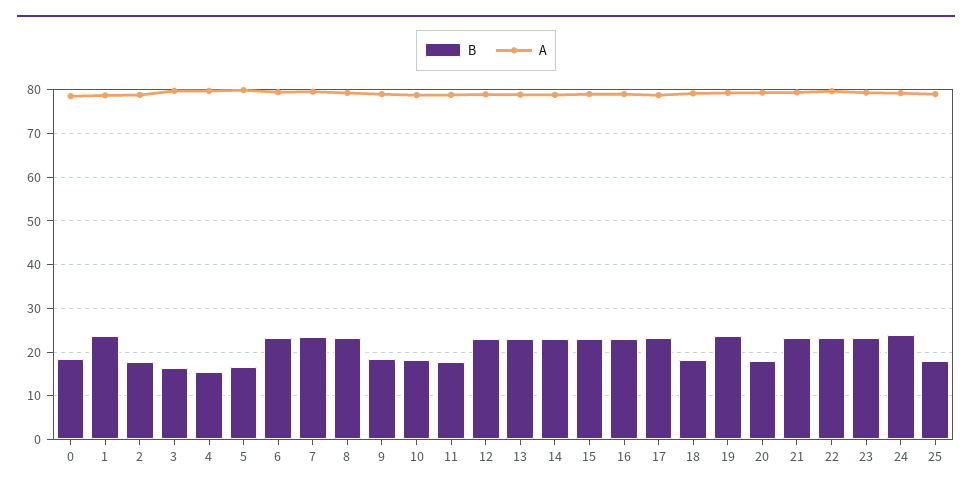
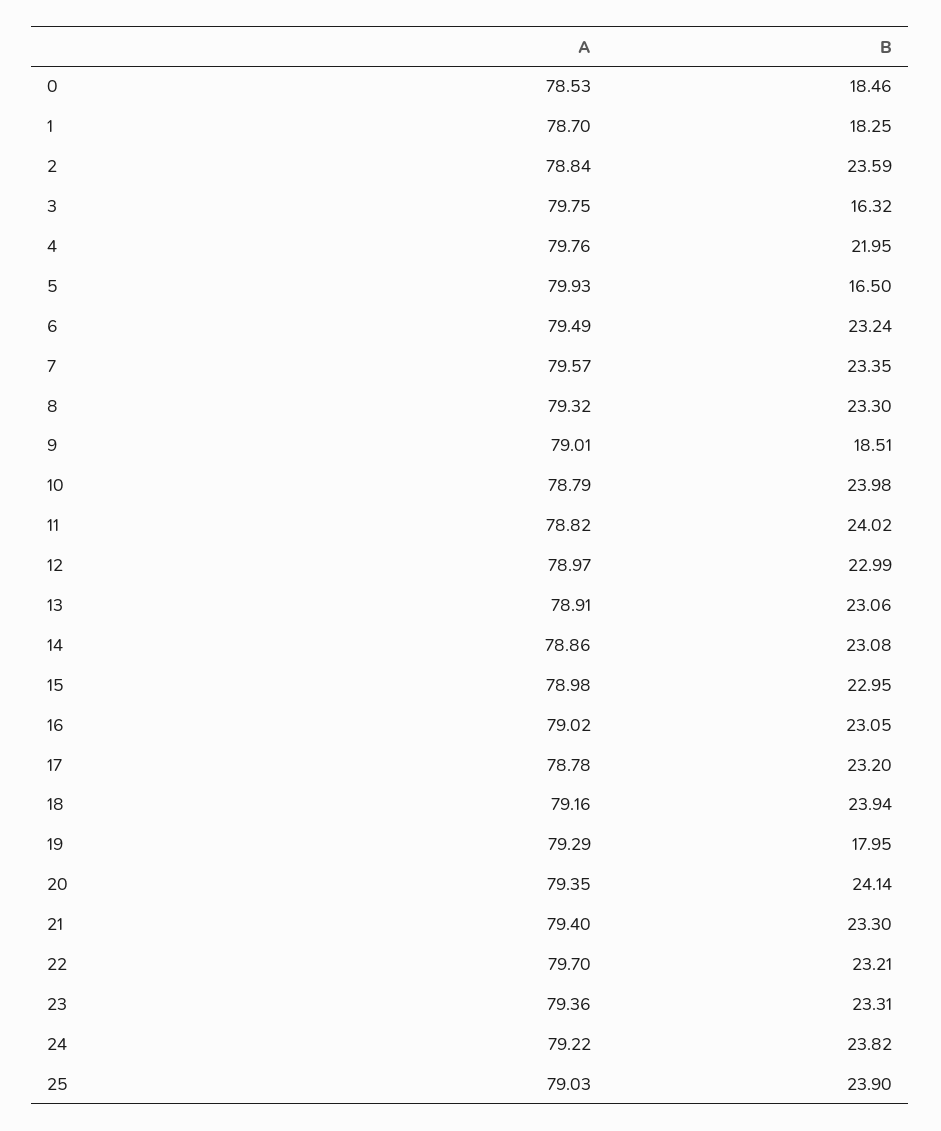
B, 1: 24 -> 18.25
B, 2: 18 -> 23.59
B, 4: 16 -> 21.95
B, 10: 18 -> 23.98
B, 11: 18 -> 24.02
B, 18: 18 -> 23.94
B, 19: 24 -> 17.95
B, 20: 18 -> 24.14
B, 25: 18 -> 23.9

